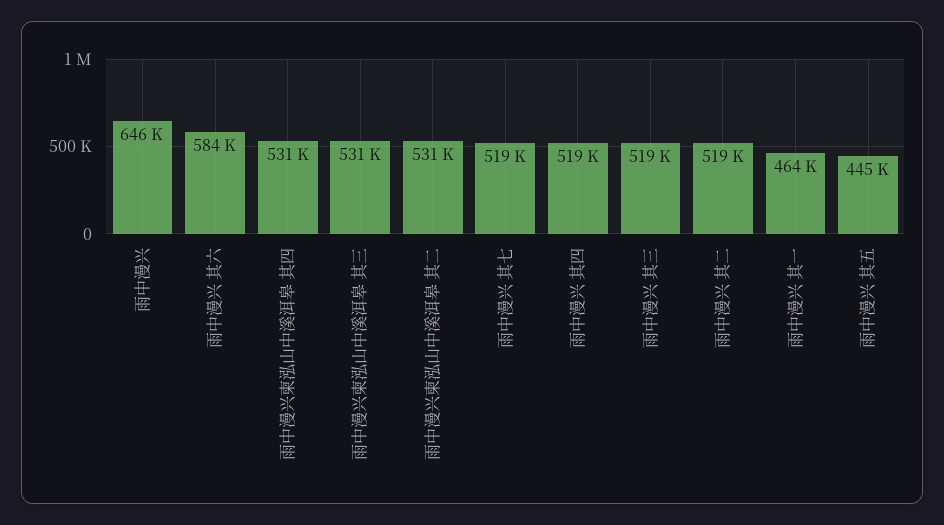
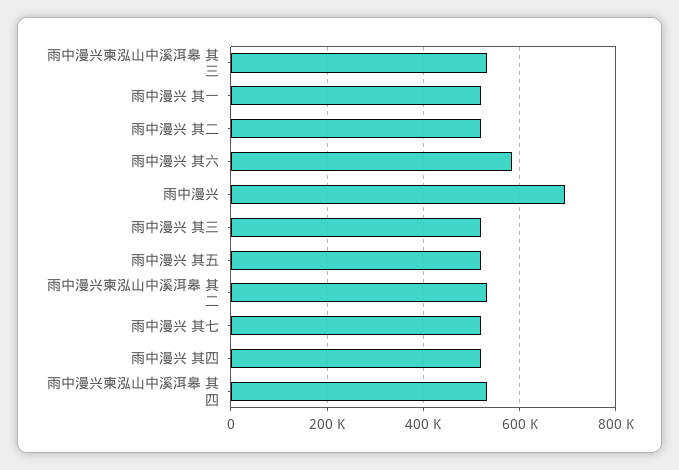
雨中漫兴: 646000 -> 700000
雨中漫兴 其一: 464000 -> 520000
雨中漫兴 其五: 445000 -> 520000

